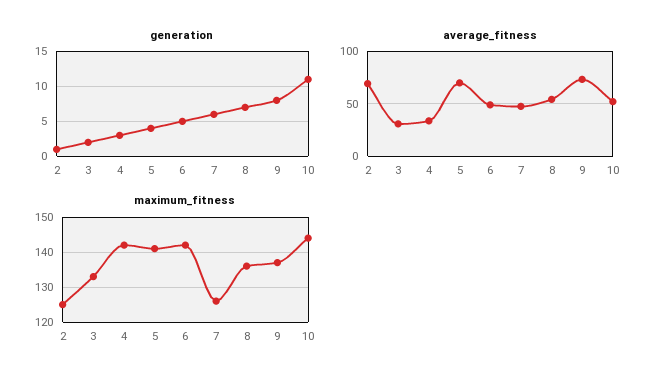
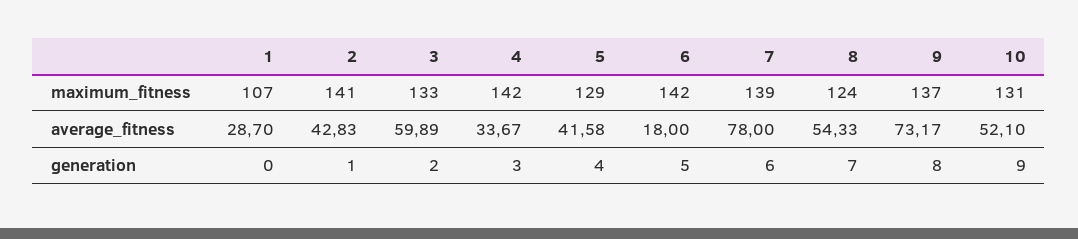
generation, 10: 11 -> 9
average_fitness, 2: 70 -> 42.83
average_fitness, 3: 30 -> 59.89
average_fitness, 5: 70 -> 41.58
average_fitness, 6: 50 -> 18
average_fitness, 7: 50 -> 78
maximum_fitness, 2: 125 -> 141
maximum_fitness, 5: 140 -> 129
maximum_fitness, 7: 125 -> 139
maximum_fitness, 8: 135 -> 124
maximum_fitness, 10: 145 -> 131
maximum_fitness, 1: none -> 107
average_fitness, 1: none -> 28.7
generation, 1: none -> 0

